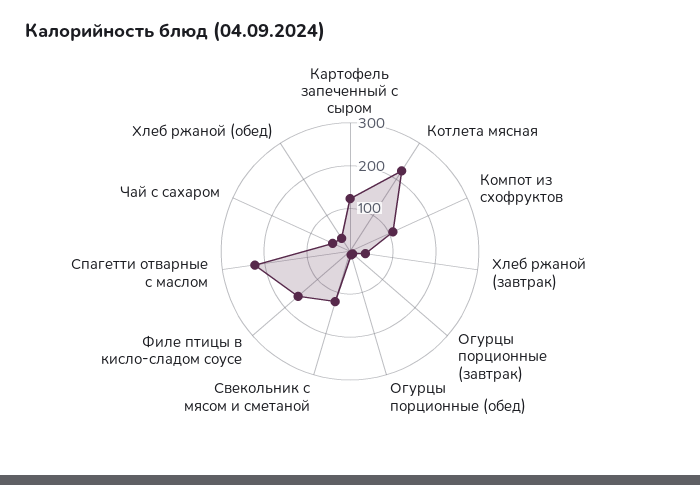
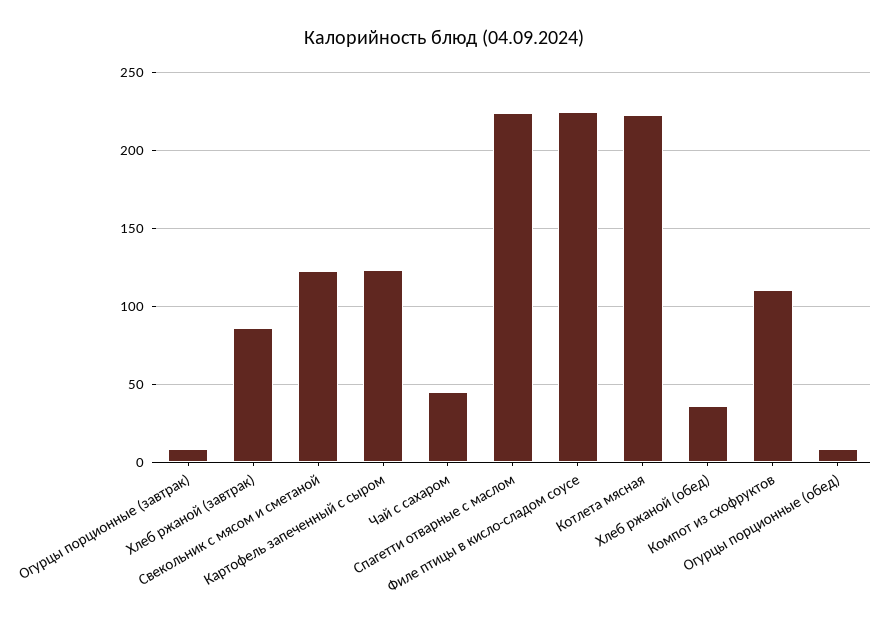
Хлеб ржаной (завтрак): 40 -> 85
Филе птицы в кисло-сладом соусе: 160 -> 225

